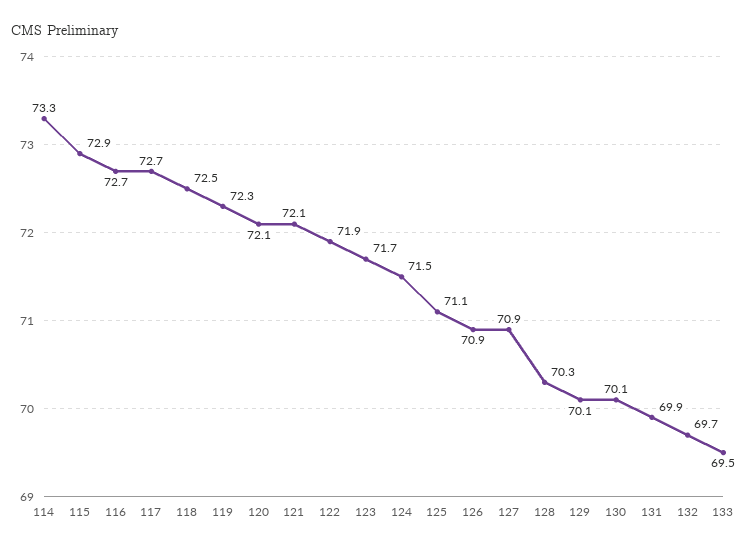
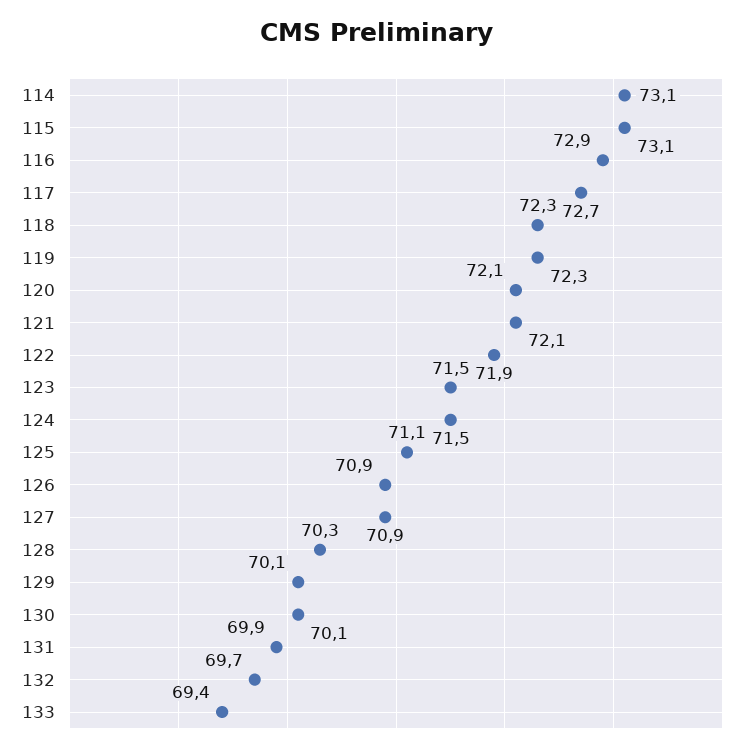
114: 73.3 -> 73.1
115: 72.9 -> 73.1
116: 72.7 -> 72.9
118: 72.5 -> 72.3
123: 71.7 -> 71.5
133: 69.5 -> 69.4

